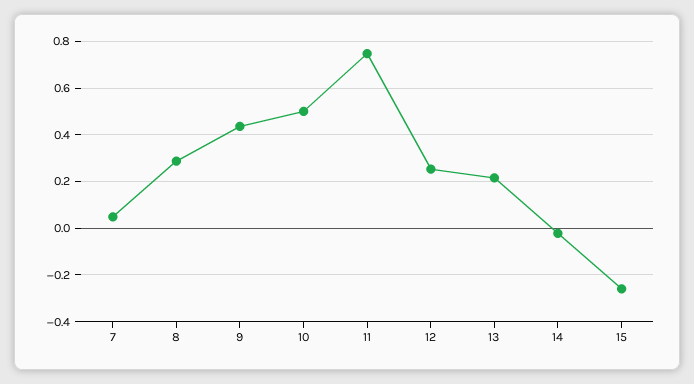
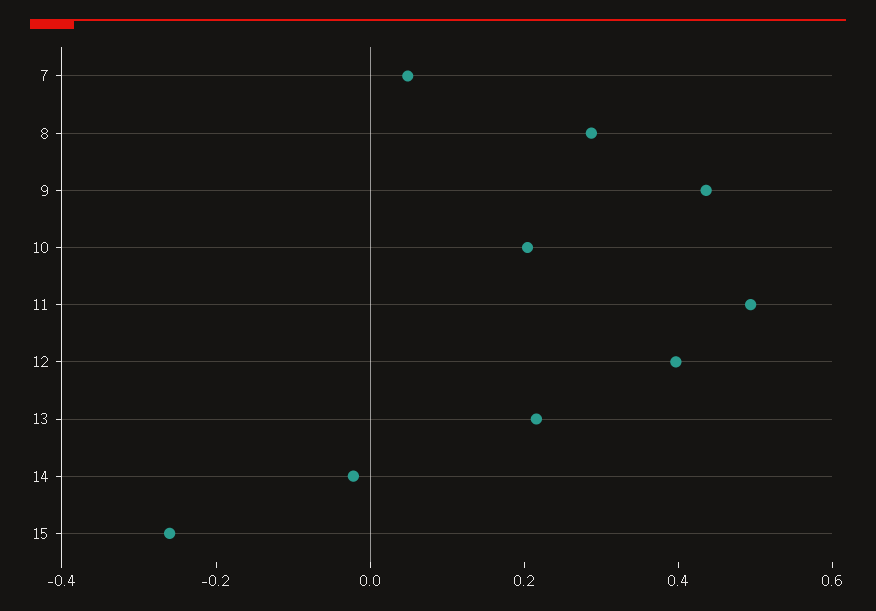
10: 0.5 -> 0.2
11: 0.75 -> 0.5
12: 0.25 -> 0.4

